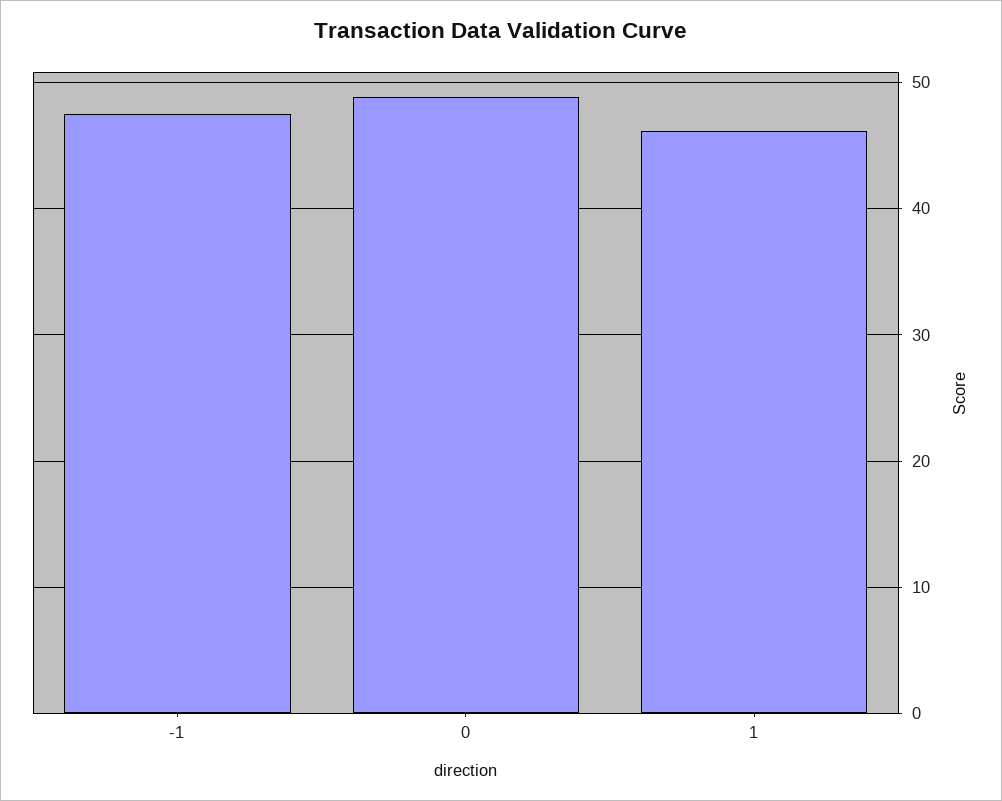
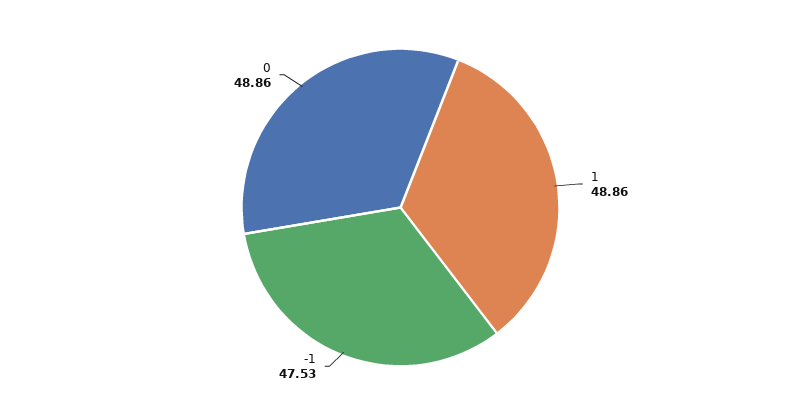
1: 46 -> 48.86

